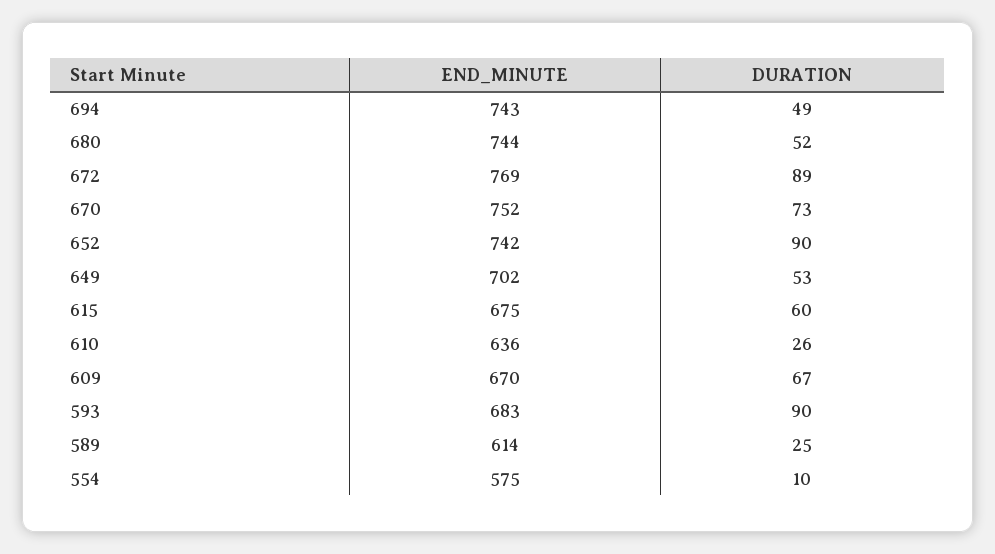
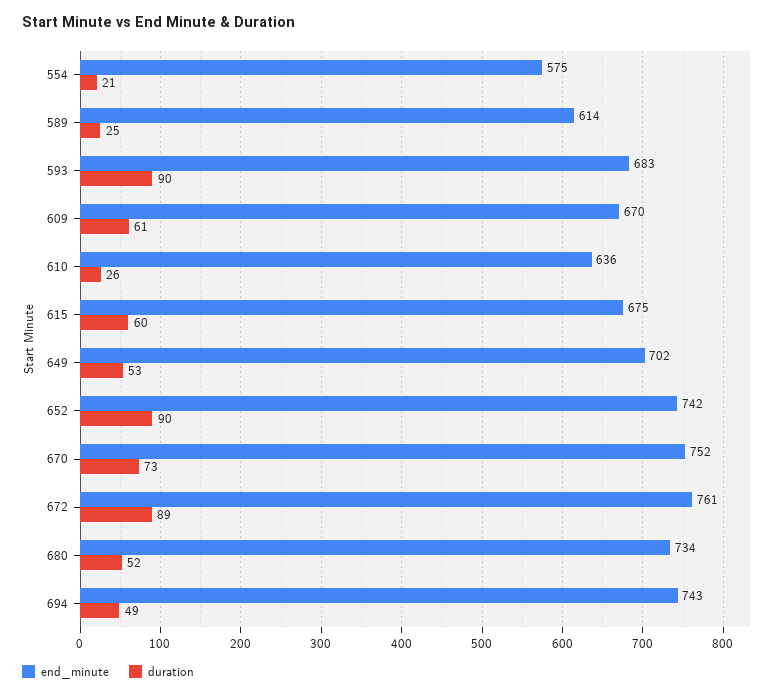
END_MINUTE, 680: 744 -> 734
END_MINUTE, 672: 769 -> 761
DURATION, 609: 67 -> 61
DURATION, 554: 10 -> 21

